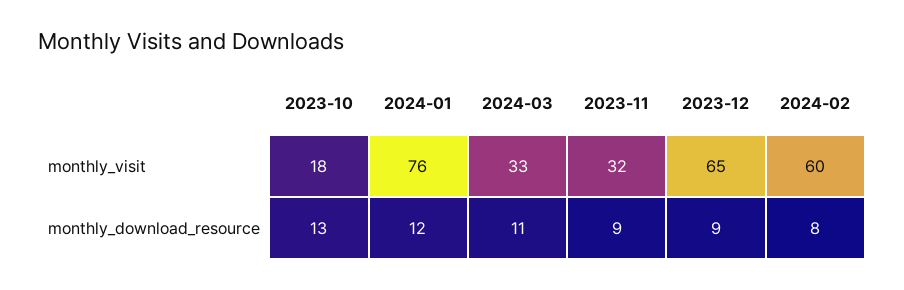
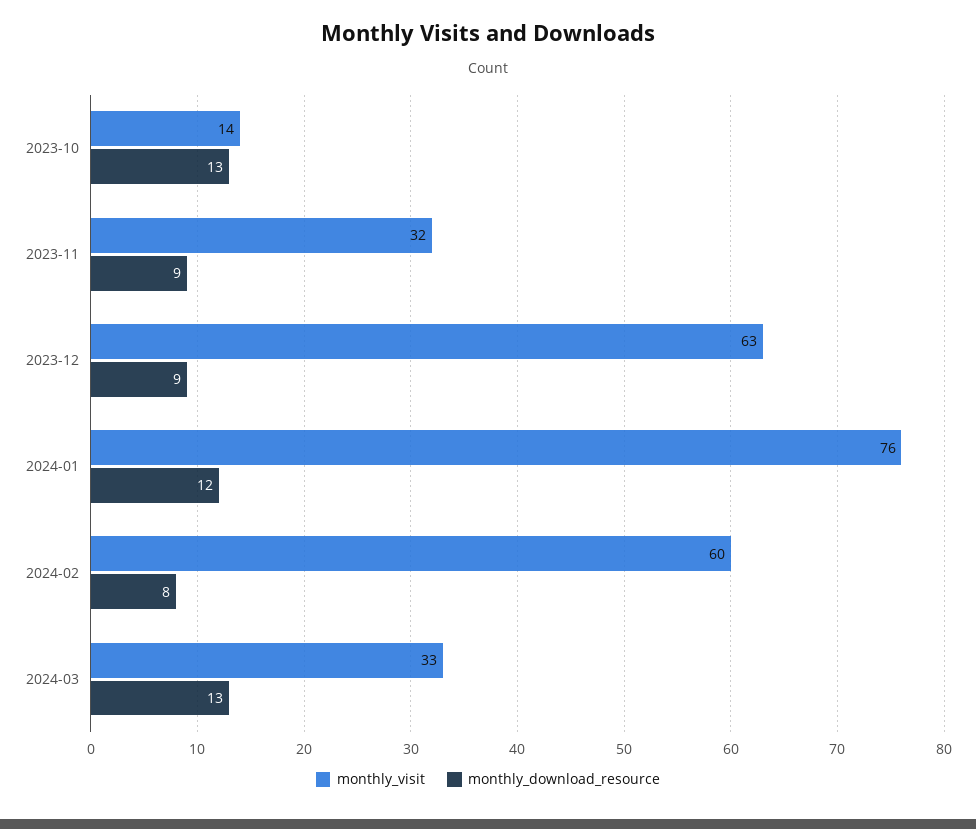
monthly_visit, 2023-10: 18 -> 14
monthly_visit, 2023-12: 65 -> 63
monthly_download_resource, 2024-03: 11 -> 13

